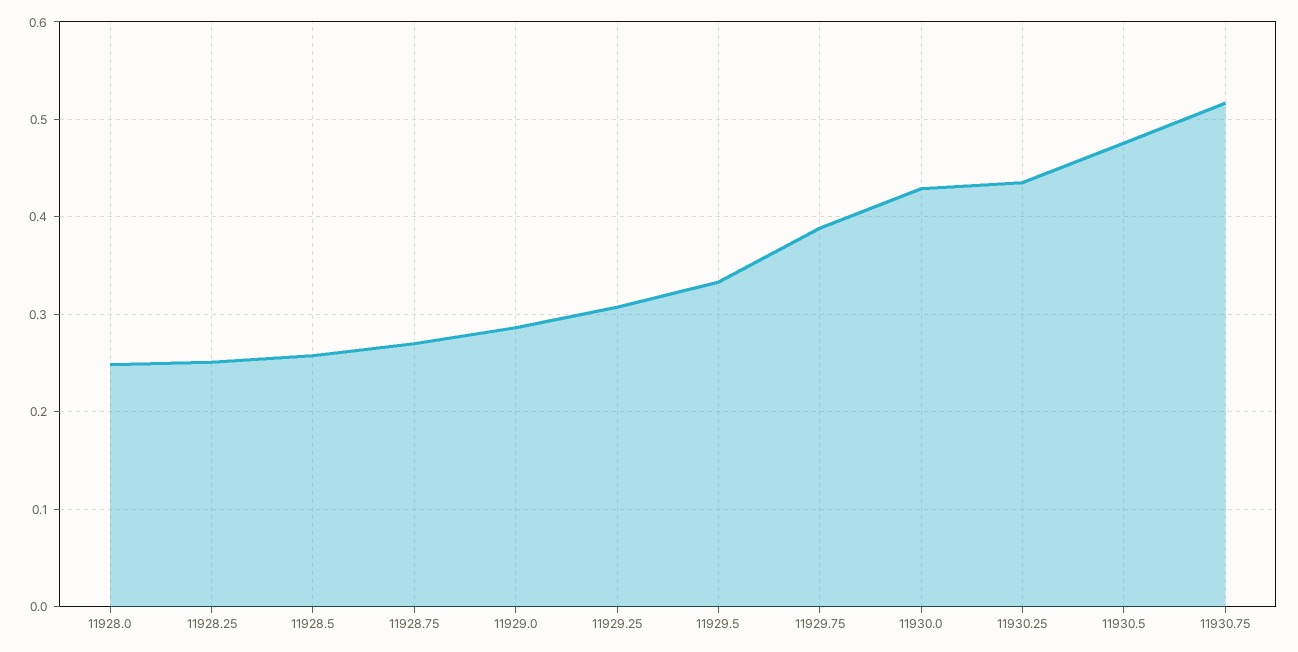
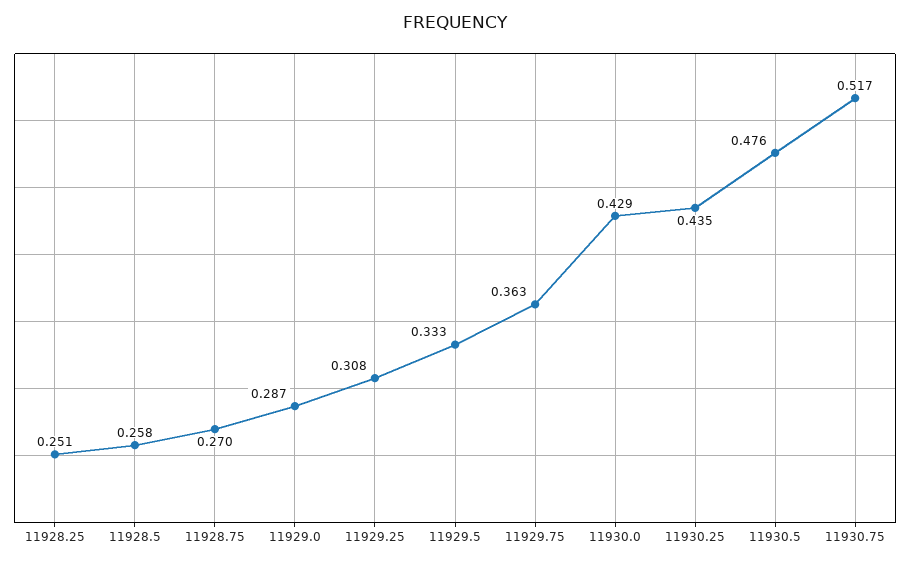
11928.0: 0.25 -> none
11929.75: 0.39 -> 0.363

